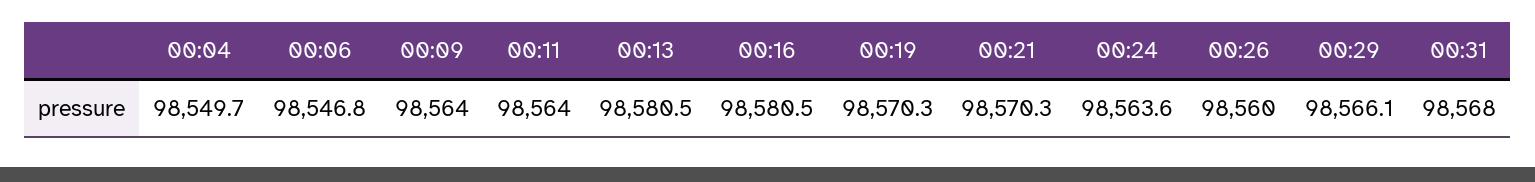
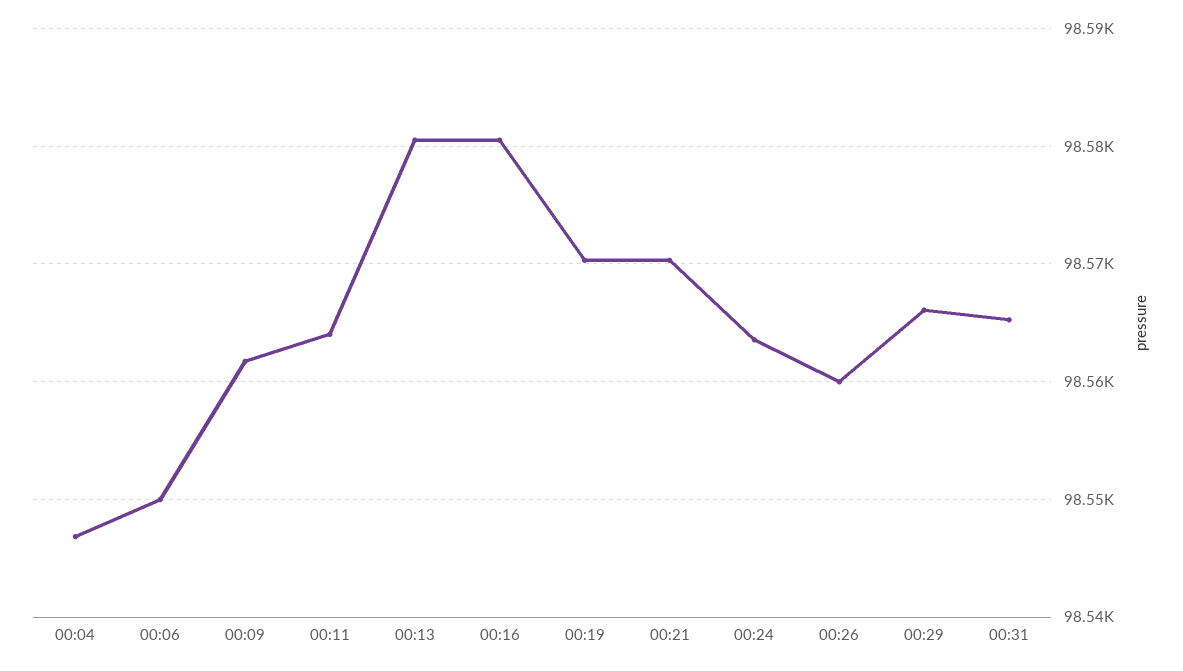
00:04: 98549.7 -> 98547
00:06: 98546.8 -> 98550
00:09: 98564 -> 98562
00:31: 98568 -> 98565

